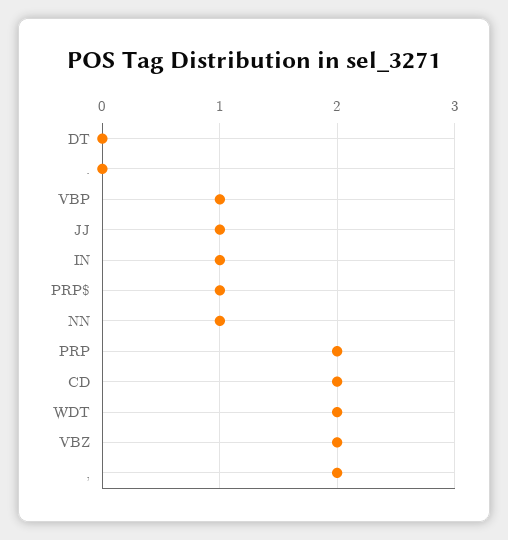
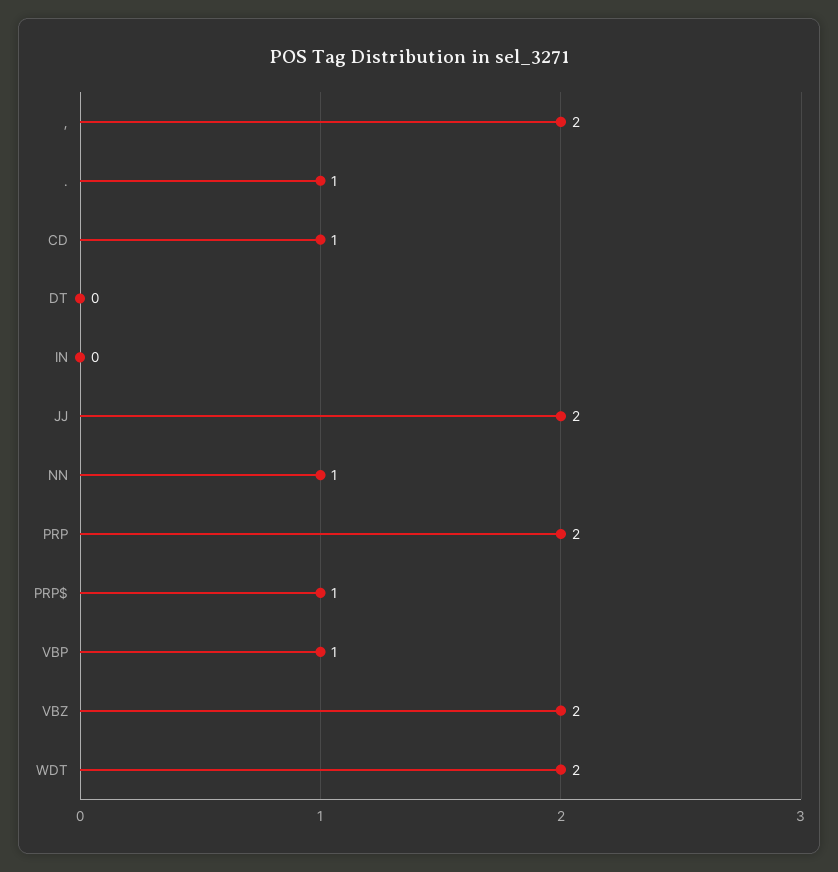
.: 0 -> 1
JJ: 1 -> 2
IN: 1 -> 0
CD: 2 -> 1

